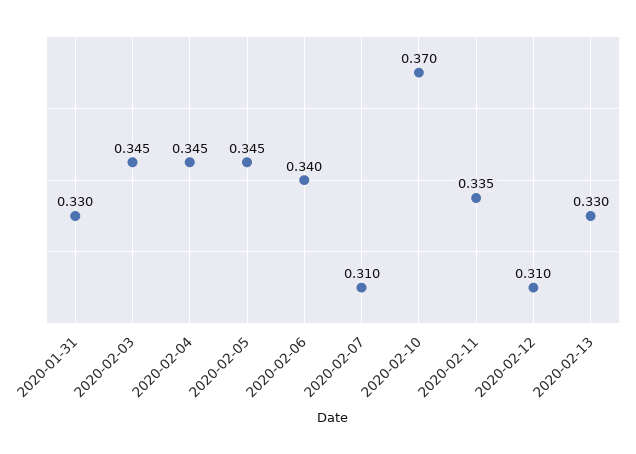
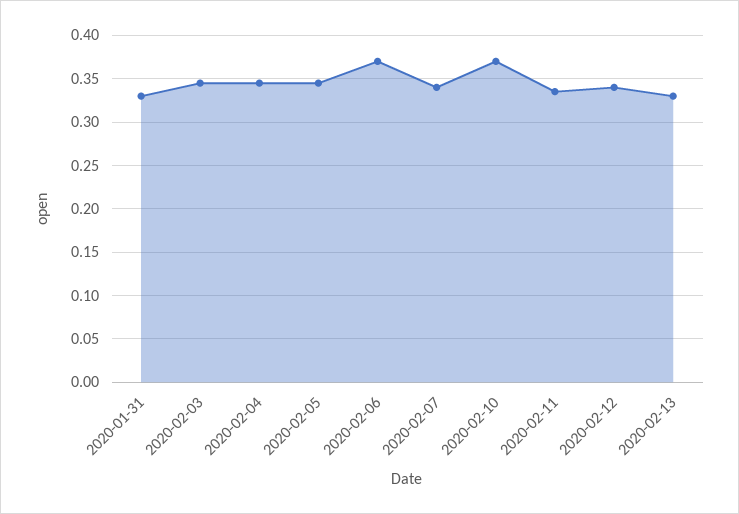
2020-02-06: 0.34 -> 0.37
2020-02-07: 0.31 -> 0.34
2020-02-12: 0.31 -> 0.34

